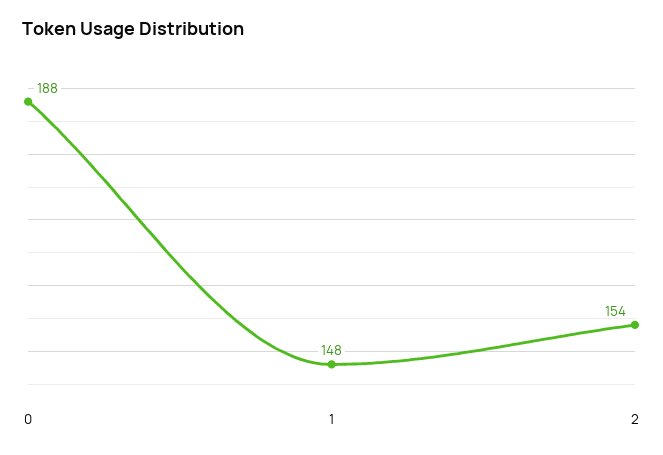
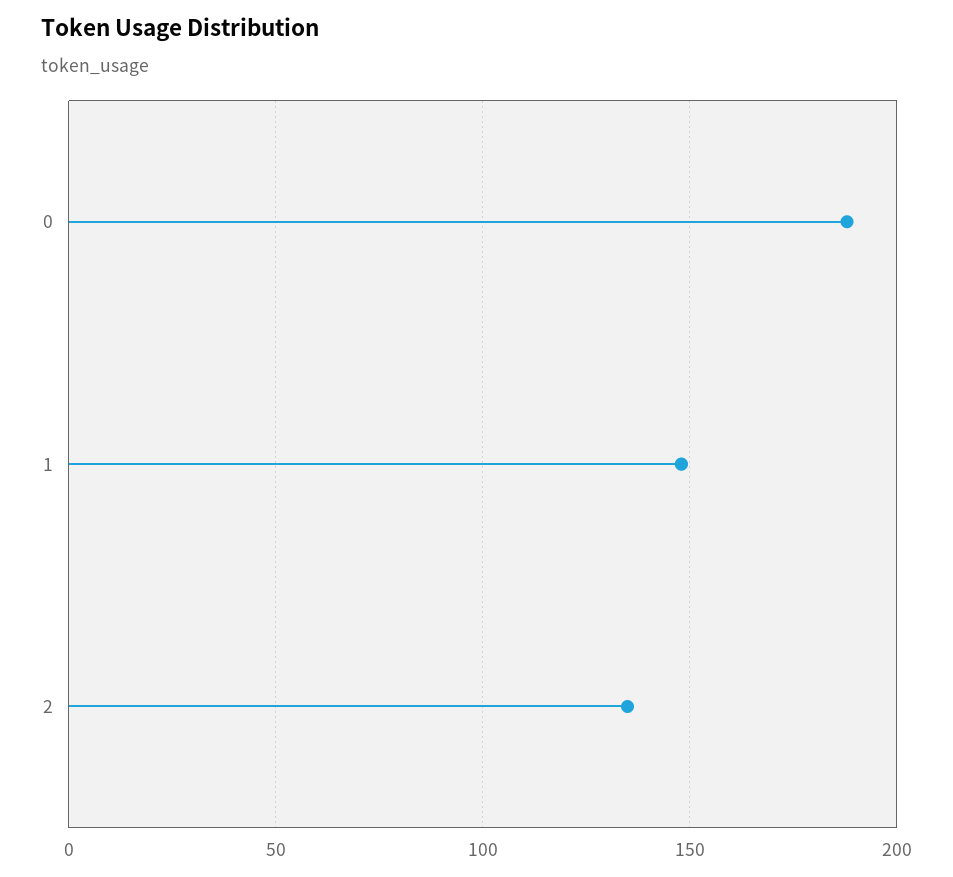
2: 154 -> 135

